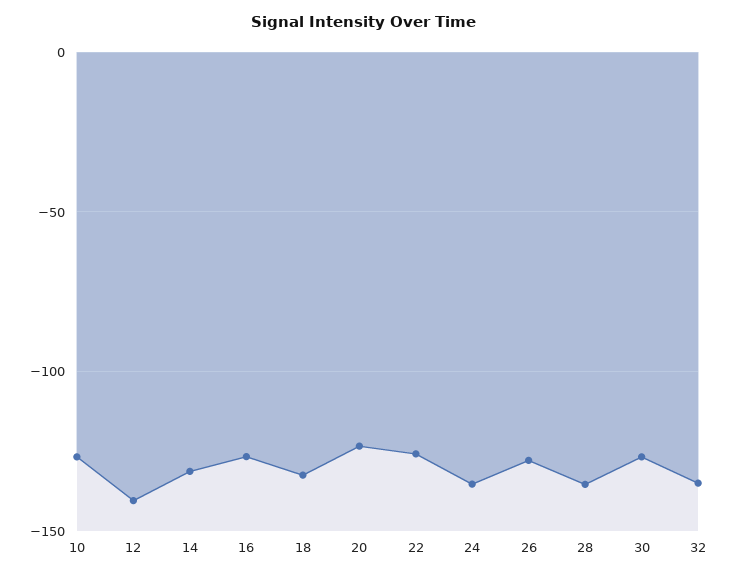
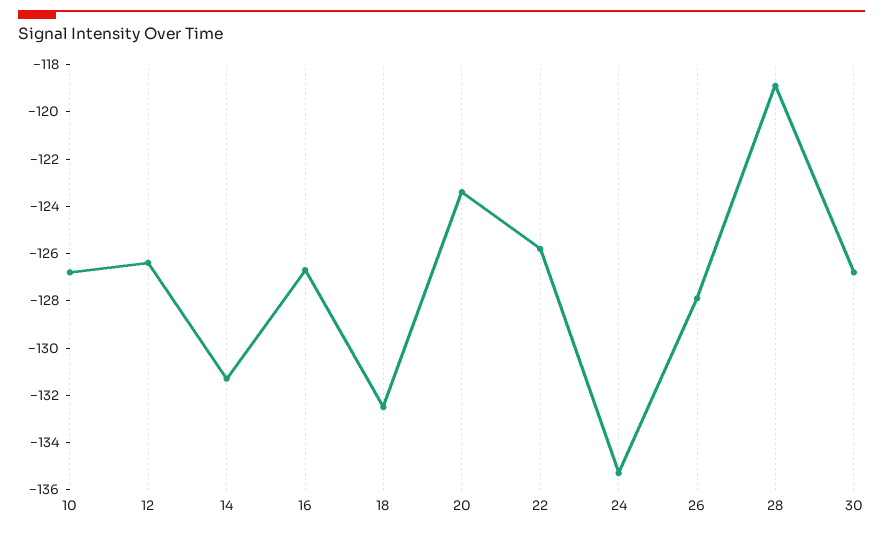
12: -140 -> -126.5
28: -135 -> -119
32: -135 -> none

